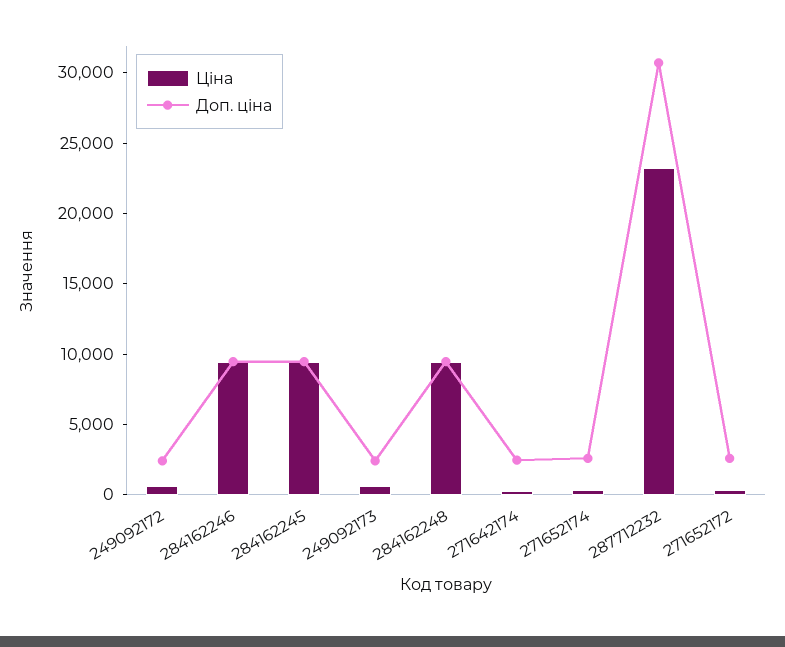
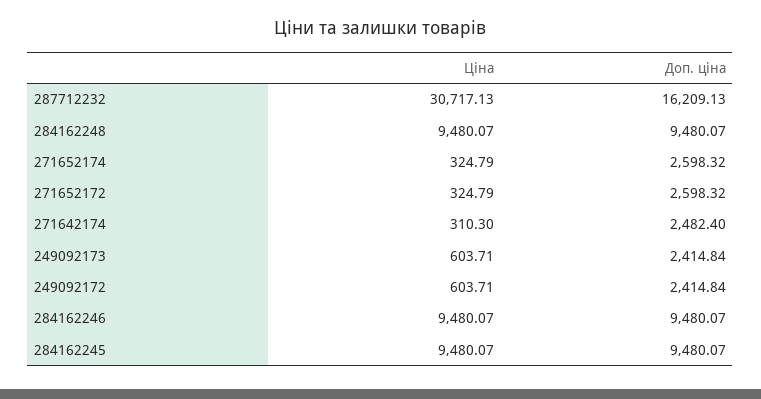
Ціна, 287712232: 23000 -> 30717.13
Доп. ціна, 287712232: 31000 -> 16209.13

